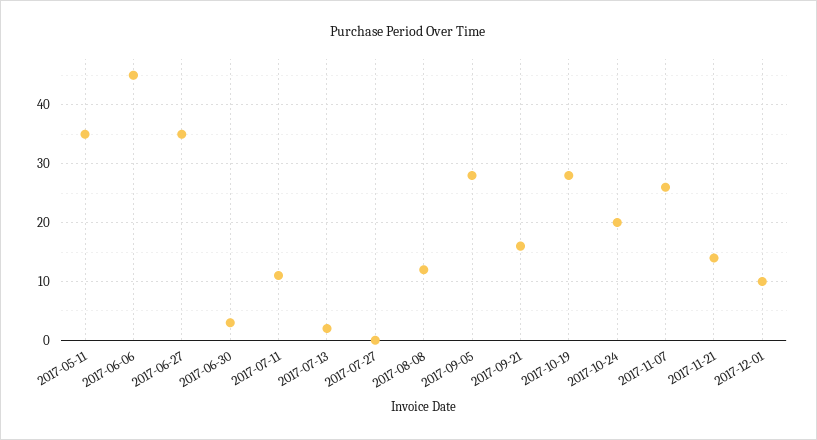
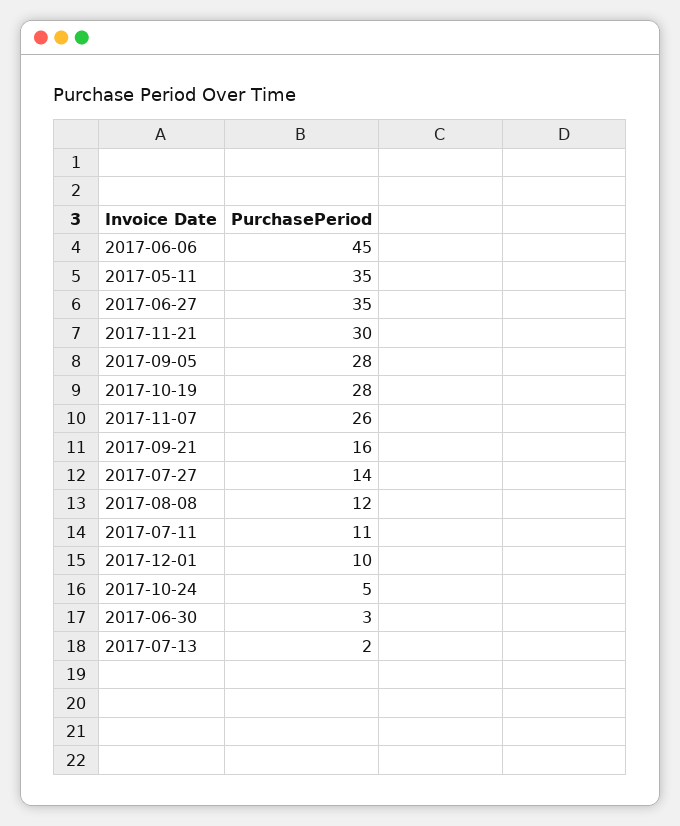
2017-07-27: 0 -> 14
2017-10-24: 20 -> 5
2017-11-21: 15 -> 30

